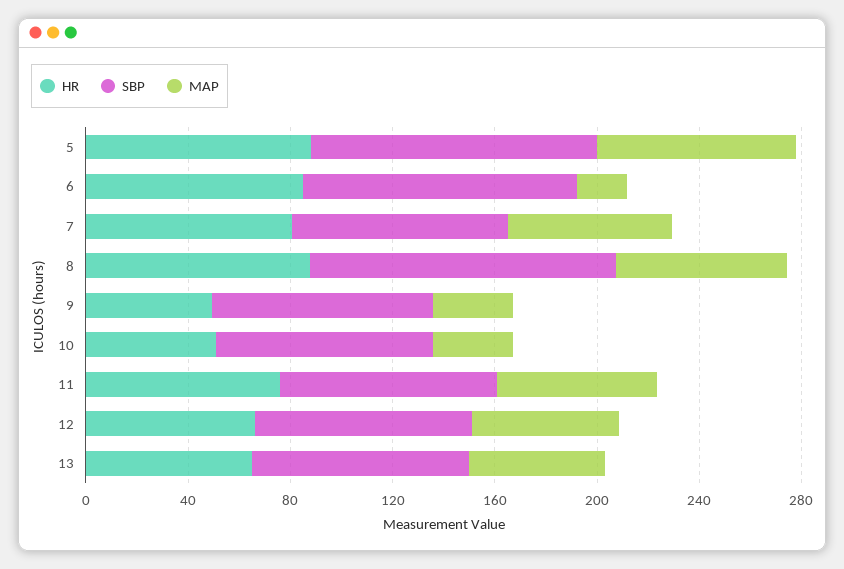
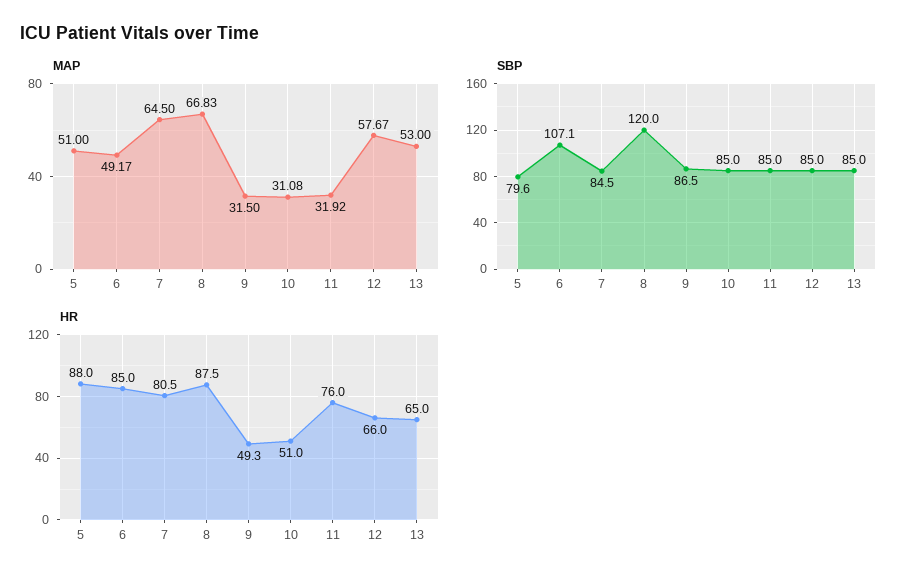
SBP, 5: 110 -> 79.6
MAP, 5: 80 -> 51
MAP, 6: 20 -> 49.17
MAP, 11: 60 -> 31.92

